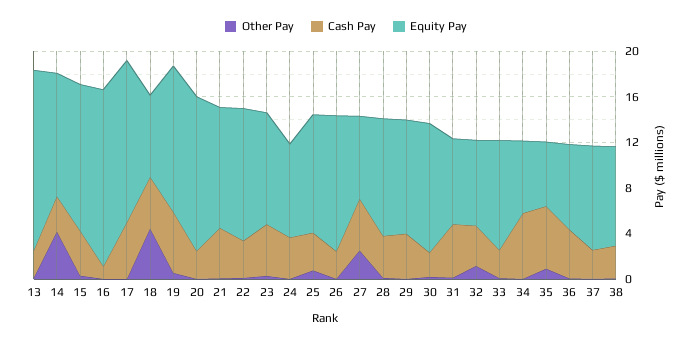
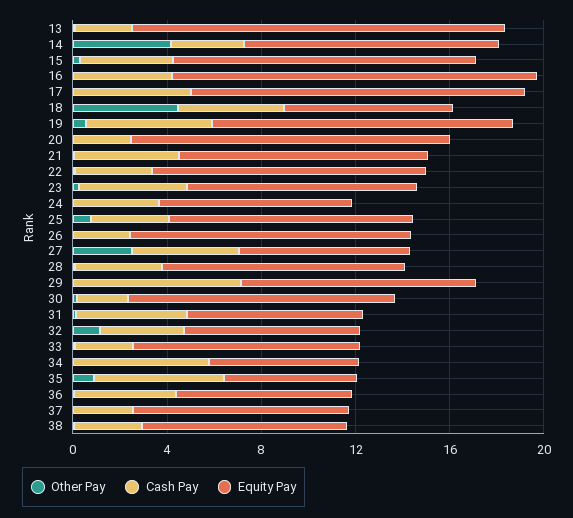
Cash Pay, 16: 1 -> 4
Cash Pay, 29: 4 -> 7

